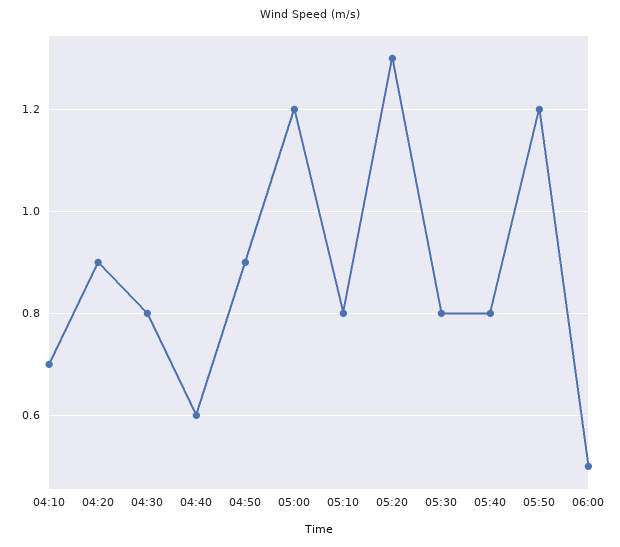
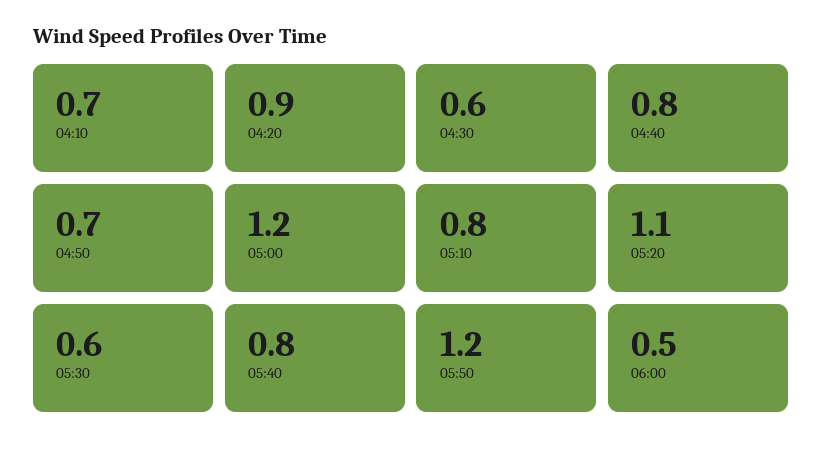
04:30: 0.8 -> 0.6
04:40: 0.6 -> 0.8
04:50: 0.9 -> 0.7
05:20: 1.3 -> 1.1
05:30: 0.8 -> 0.6

